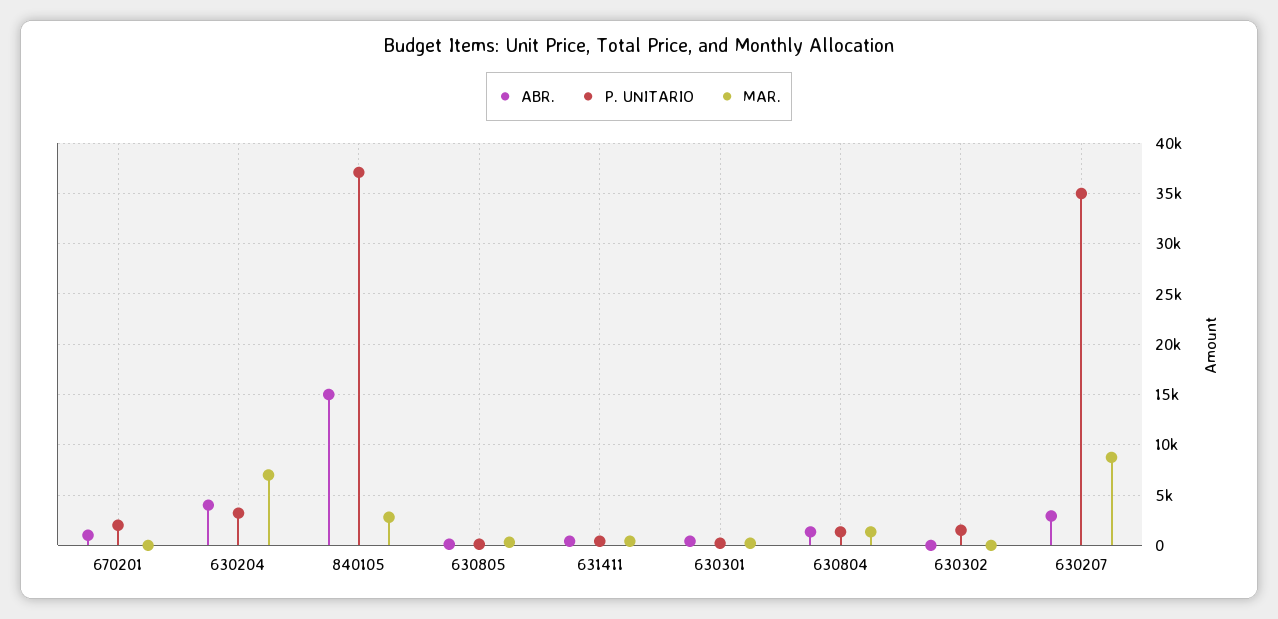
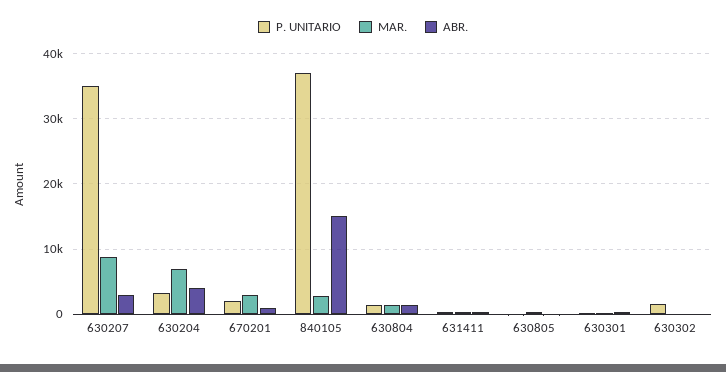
MAR., 670201: 0 -> 3000

